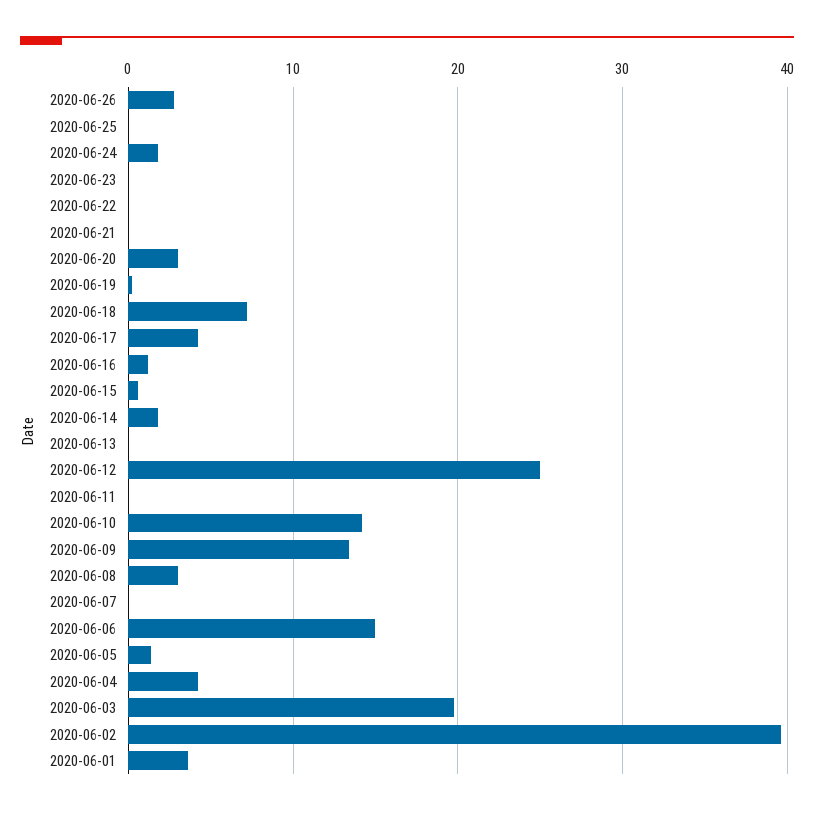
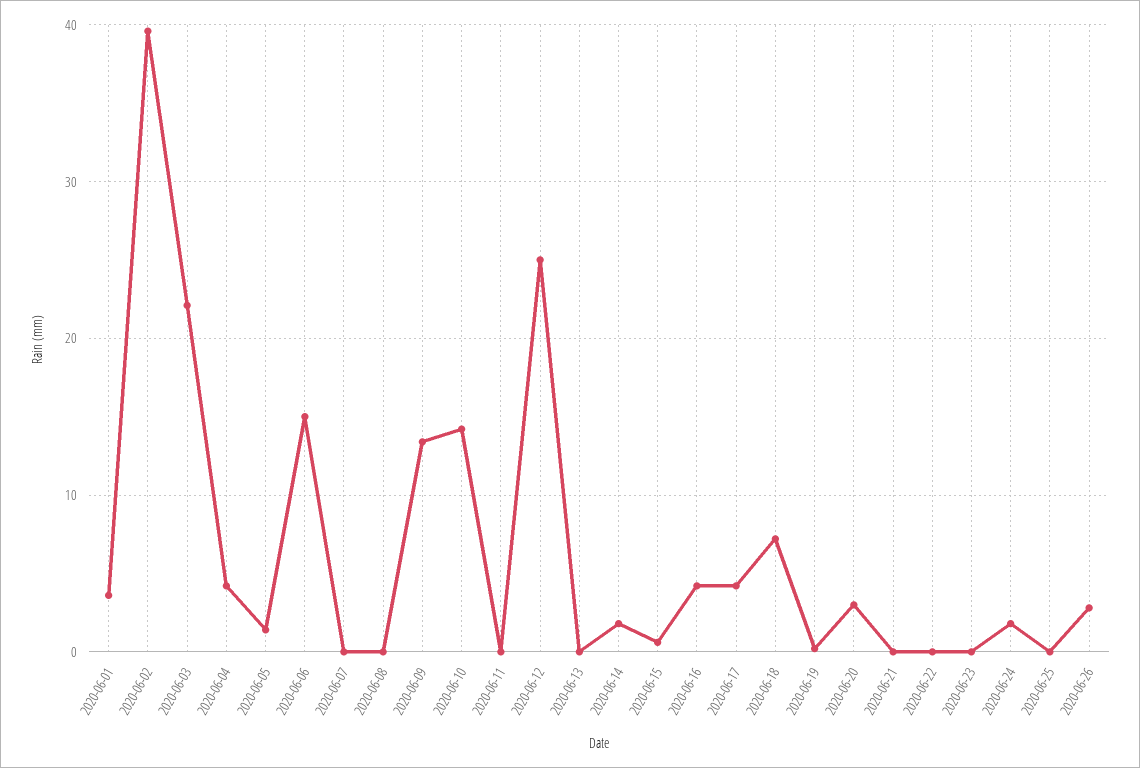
2020-06-16: 1 -> 4
2020-06-08: 3 -> 0
2020-06-03: 20 -> 22

